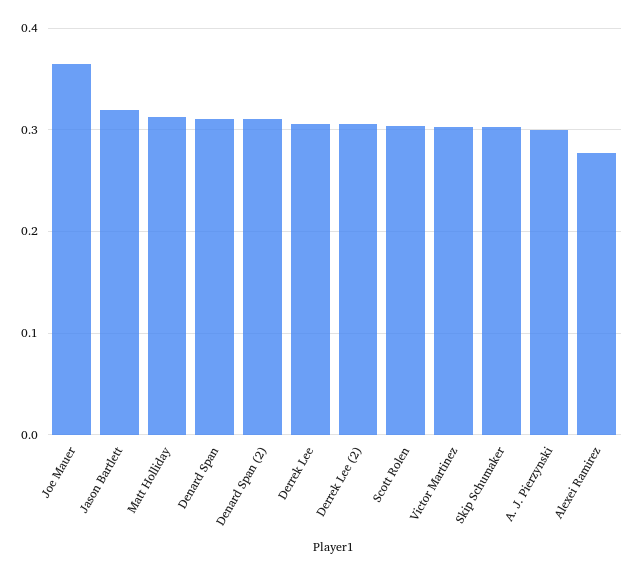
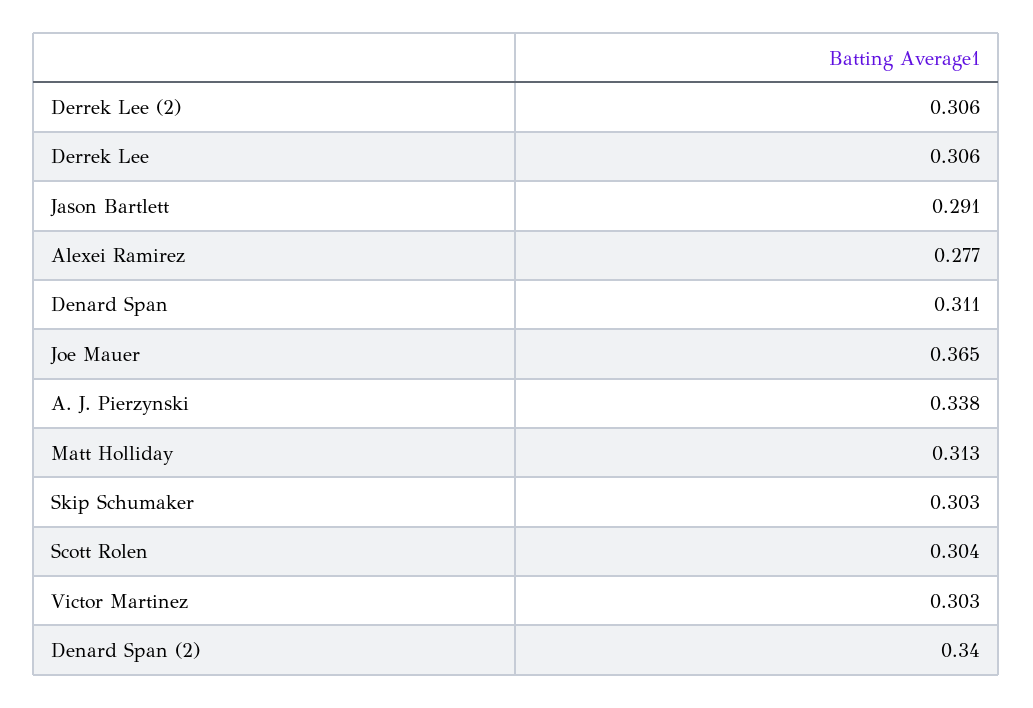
Jason Bartlett: 0.32 -> 0.291
Denard Span (2): 0.31 -> 0.34
A. J. Pierzynski: 0.3 -> 0.338

